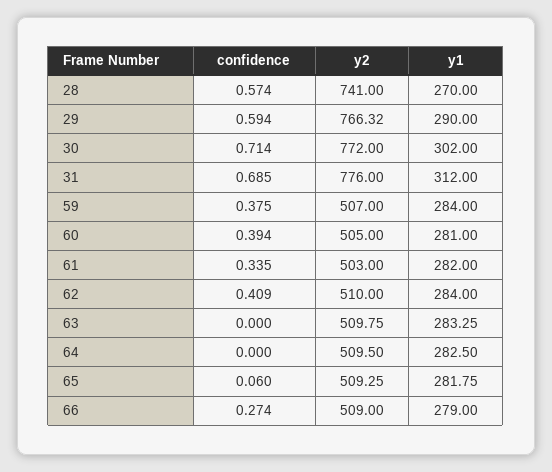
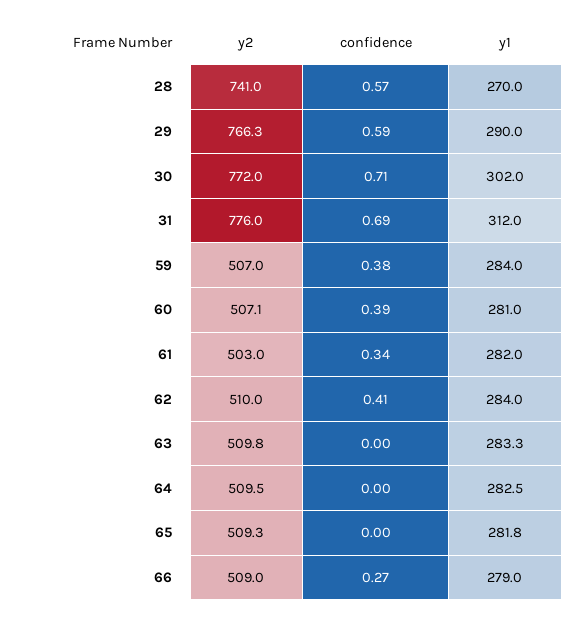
y2, 60: 505 -> 507.1
confidence, 65: 0.06 -> 0

